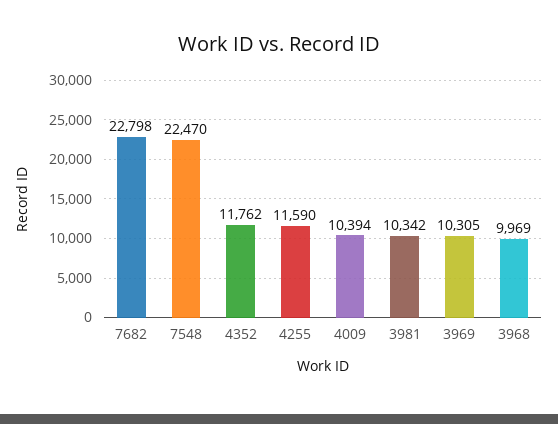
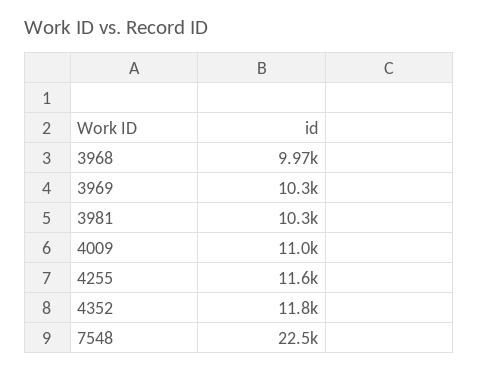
7682: 22798 -> none
4009: 10394 -> 11000

